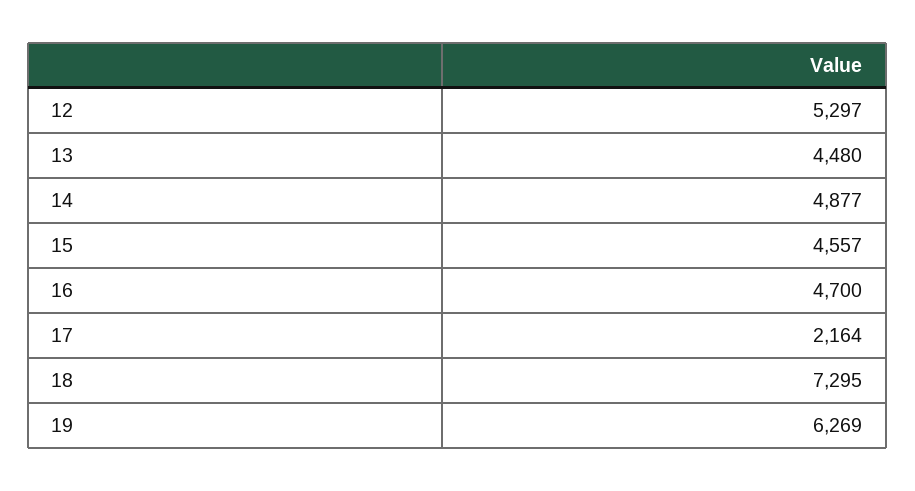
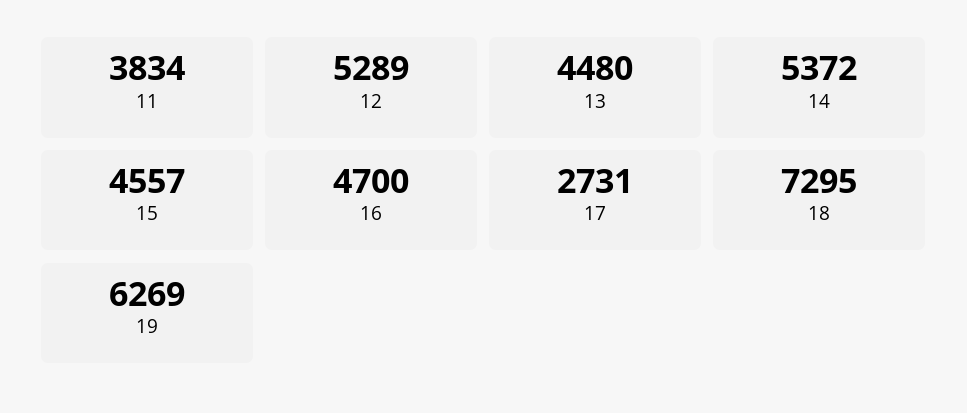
12: 5297 -> 5289
14: 4877 -> 5372
17: 2164 -> 2731
11: none -> 3834

